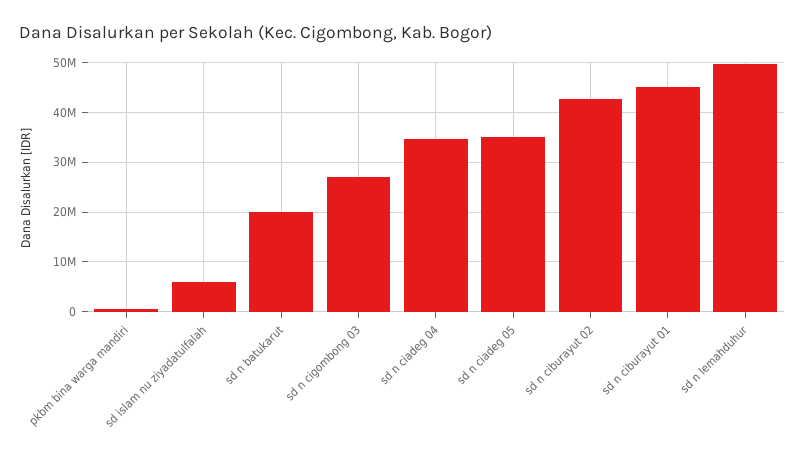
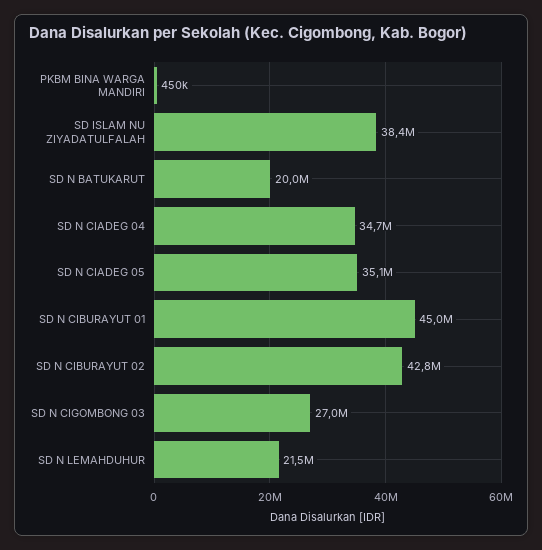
sd islam nu ziyadatulfalah: 6000000 -> 38400000
sd n lemahduhur: 50000000 -> 21500000

